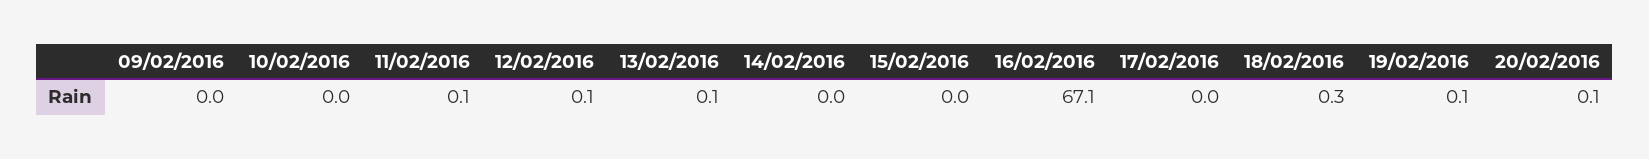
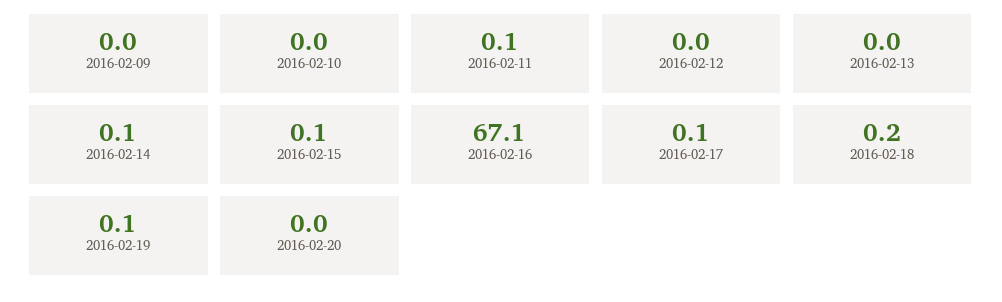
12/02/2016: 0.1 -> 0
13/02/2016: 0.1 -> 0
14/02/2016: 0 -> 0.1
15/02/2016: 0 -> 0.1
17/02/2016: 0 -> 0.1
18/02/2016: 0.3 -> 0.2
20/02/2016: 0.1 -> 0

